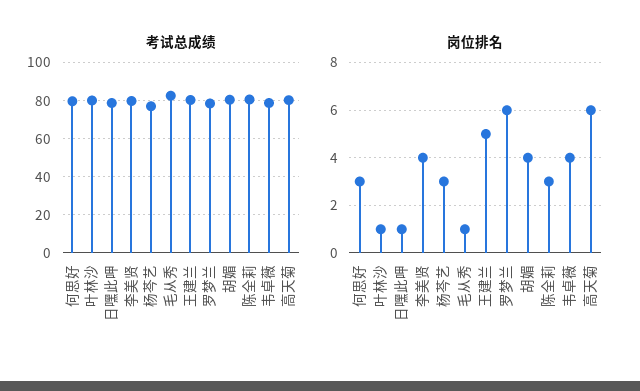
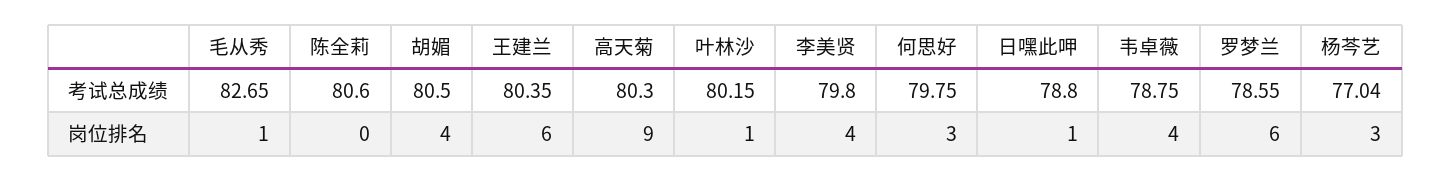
岗位排名, 王建兰: 5 -> 6
岗位排名, 陈全莉: 3 -> 0
岗位排名, 高天菊: 6 -> 9

